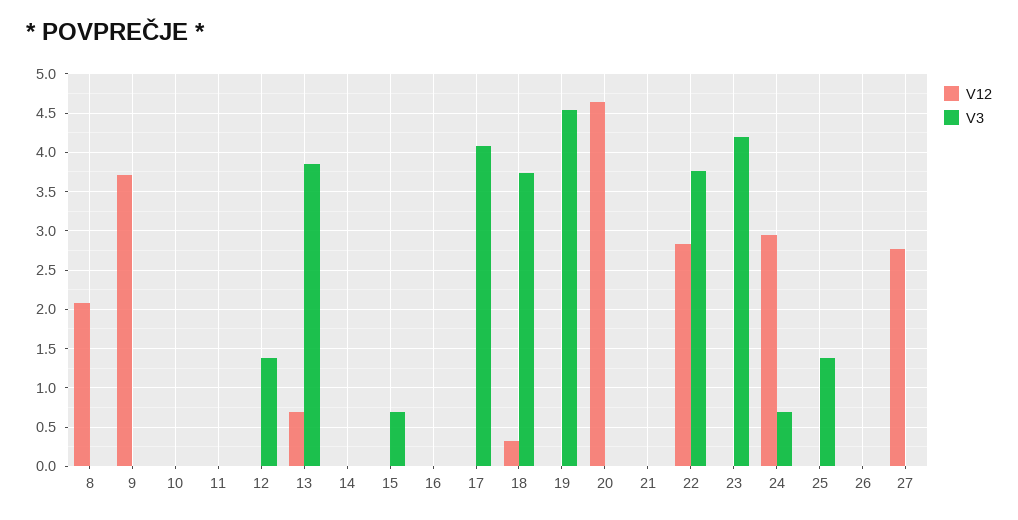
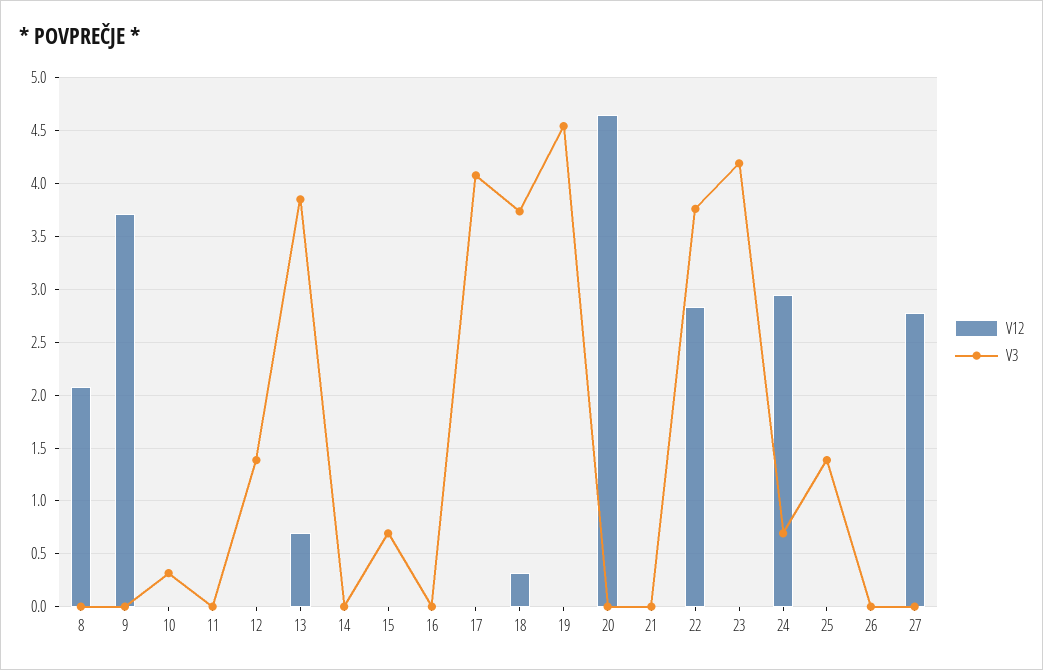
V3, 10: 0 -> 0.3

